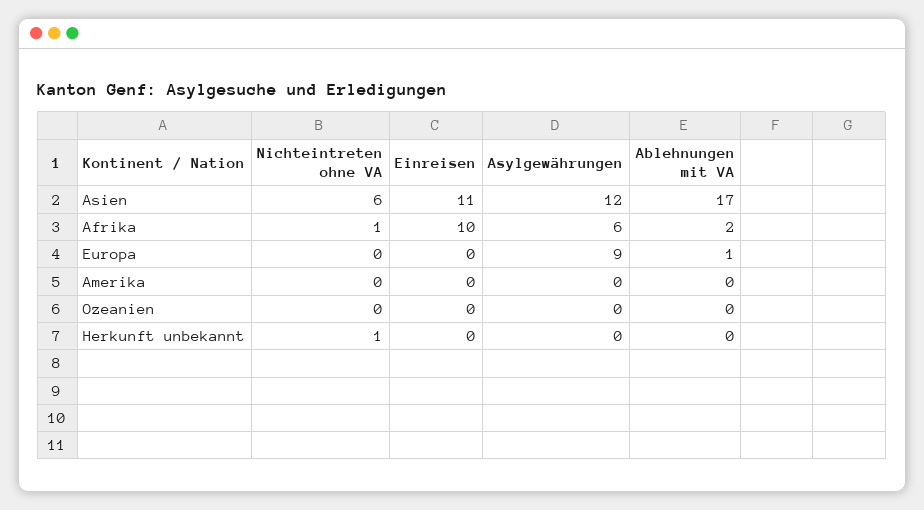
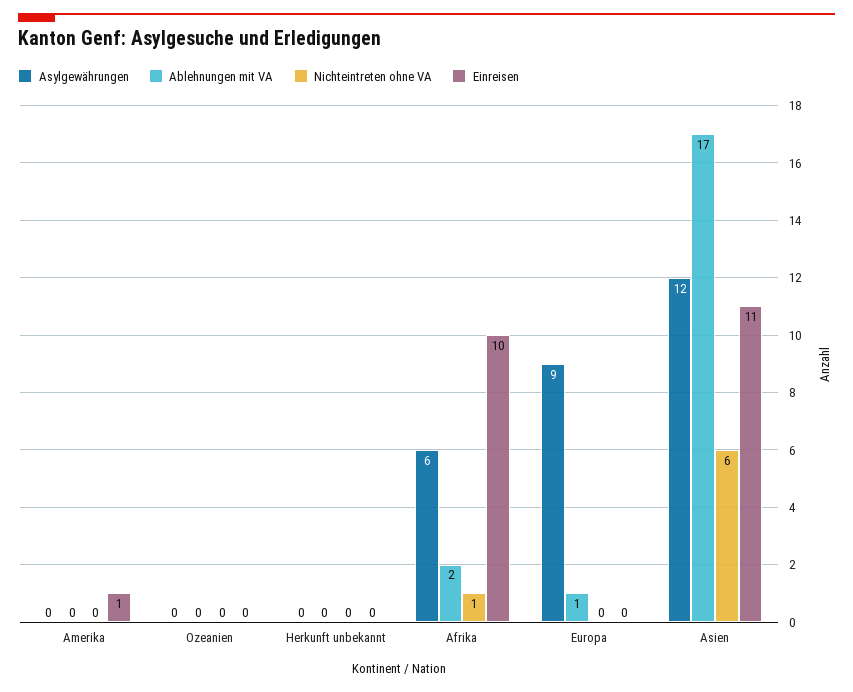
Einreisen, Amerika: 0 -> 1
Nichteintreten ohne VA, Herkunft unbekannt: 1 -> 0

